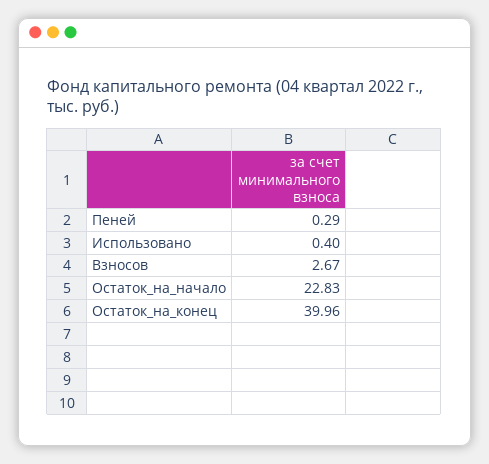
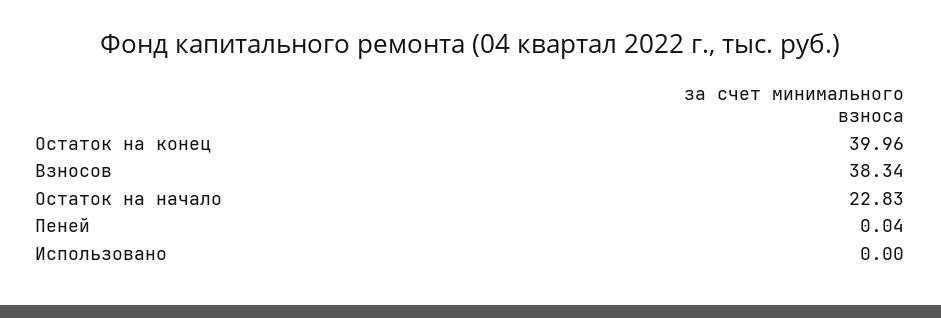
Пеней: 0.29 -> 0.04
Использовано: 0.4 -> 0
Взносов: 2.67 -> 38.34

